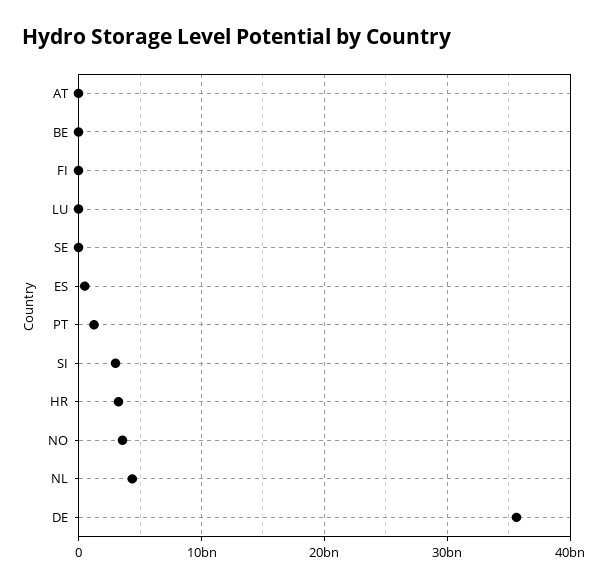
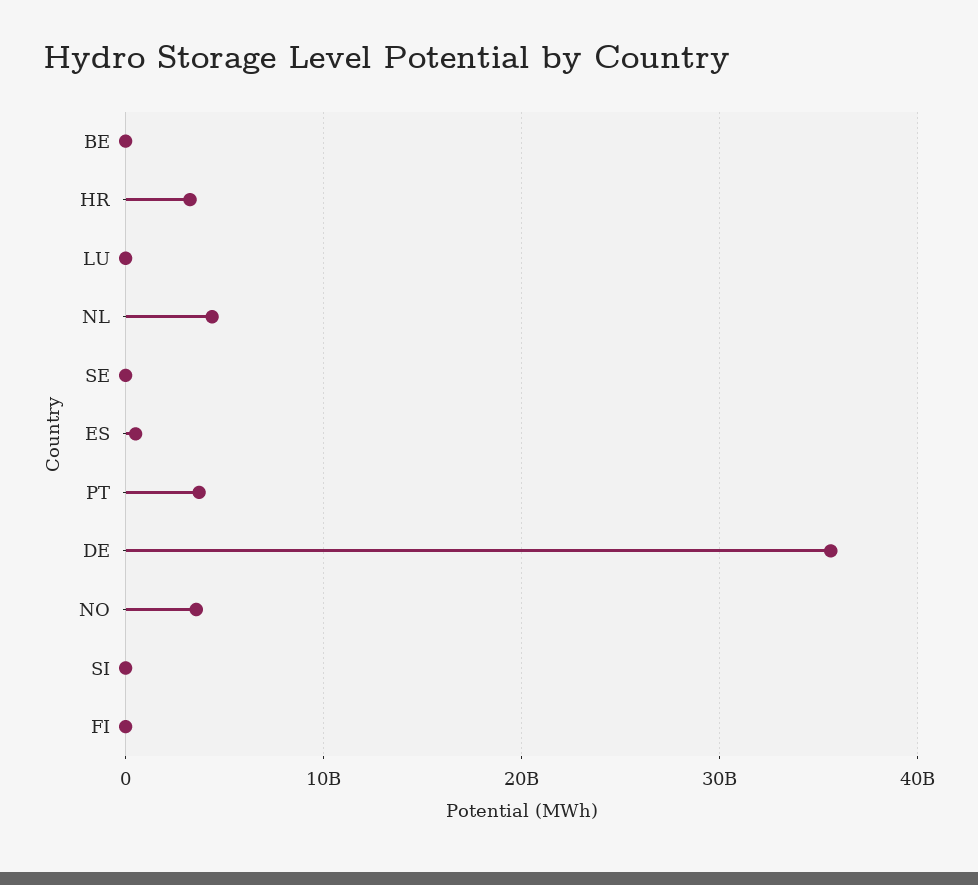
AT: 0 -> none
PT: 1000000000 -> 4000000000
SI: 3000000000 -> 0

